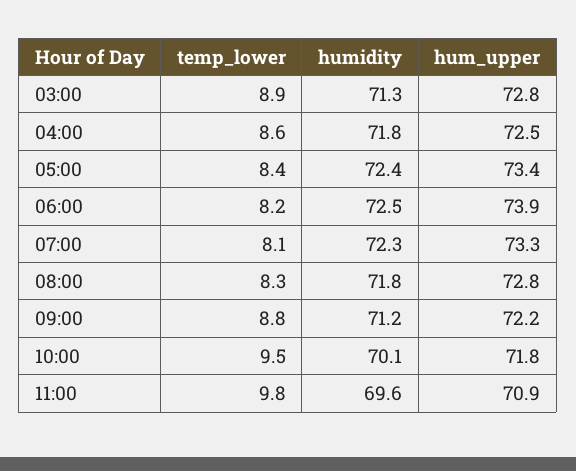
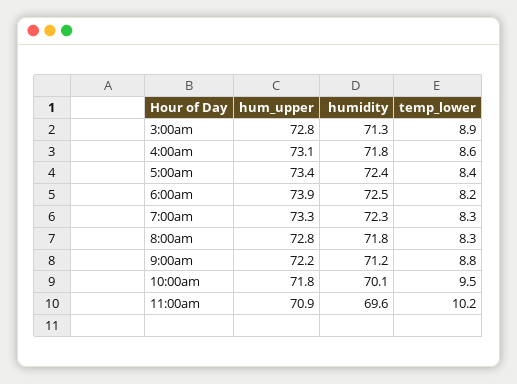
hum_upper, 04:00: 72.5 -> 73.1
temp_lower, 07:00: 8.1 -> 8.3
temp_lower, 11:00: 9.8 -> 10.2

